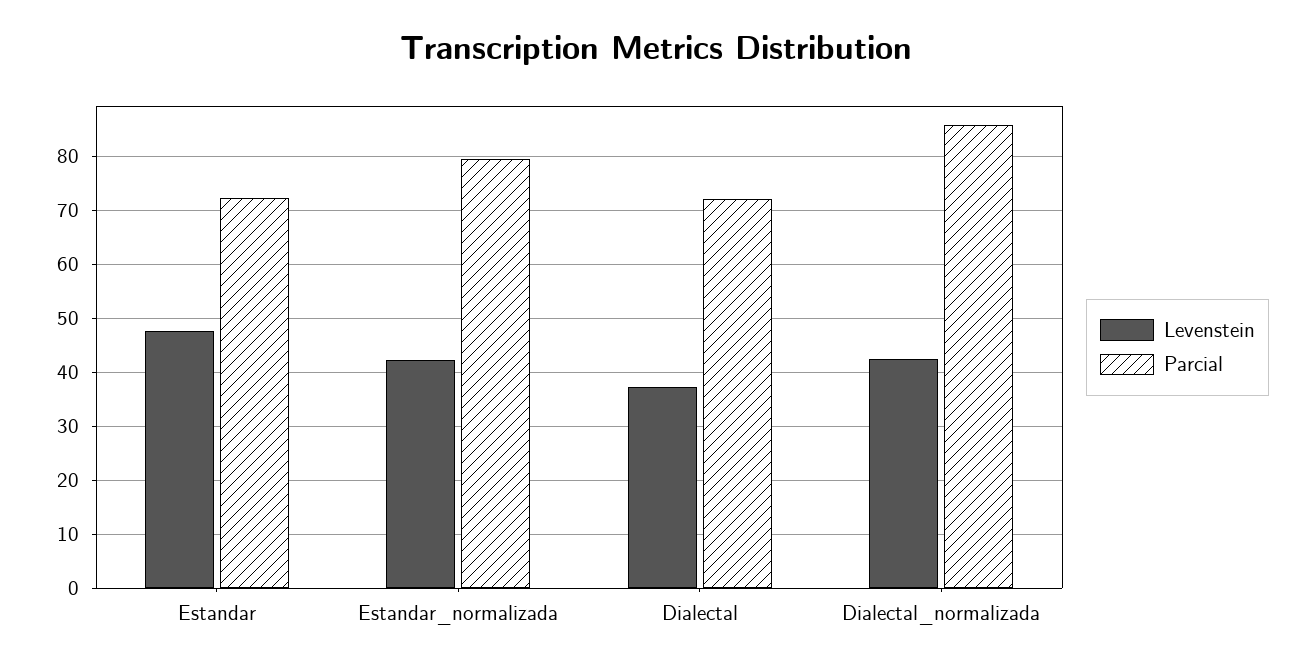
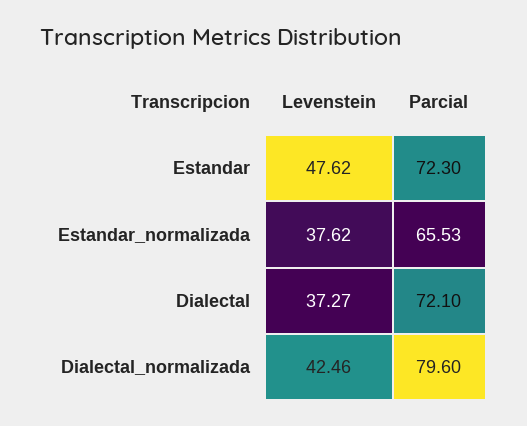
Levenstein, Estandar_normalizada: 42 -> 37.62
Parcial, Estandar_normalizada: 80 -> 65.53
Parcial, Dialectal_normalizada: 86 -> 79.6

